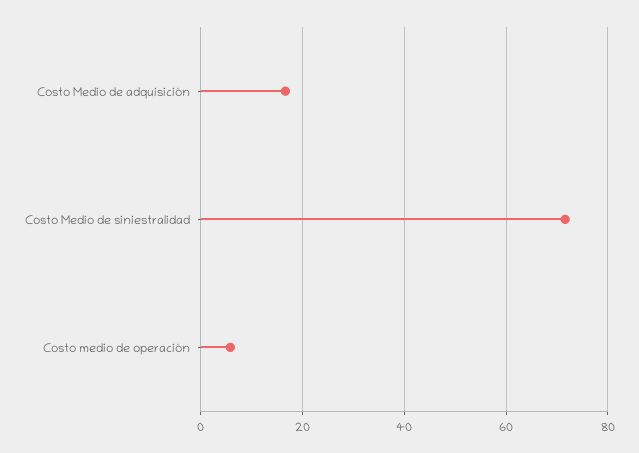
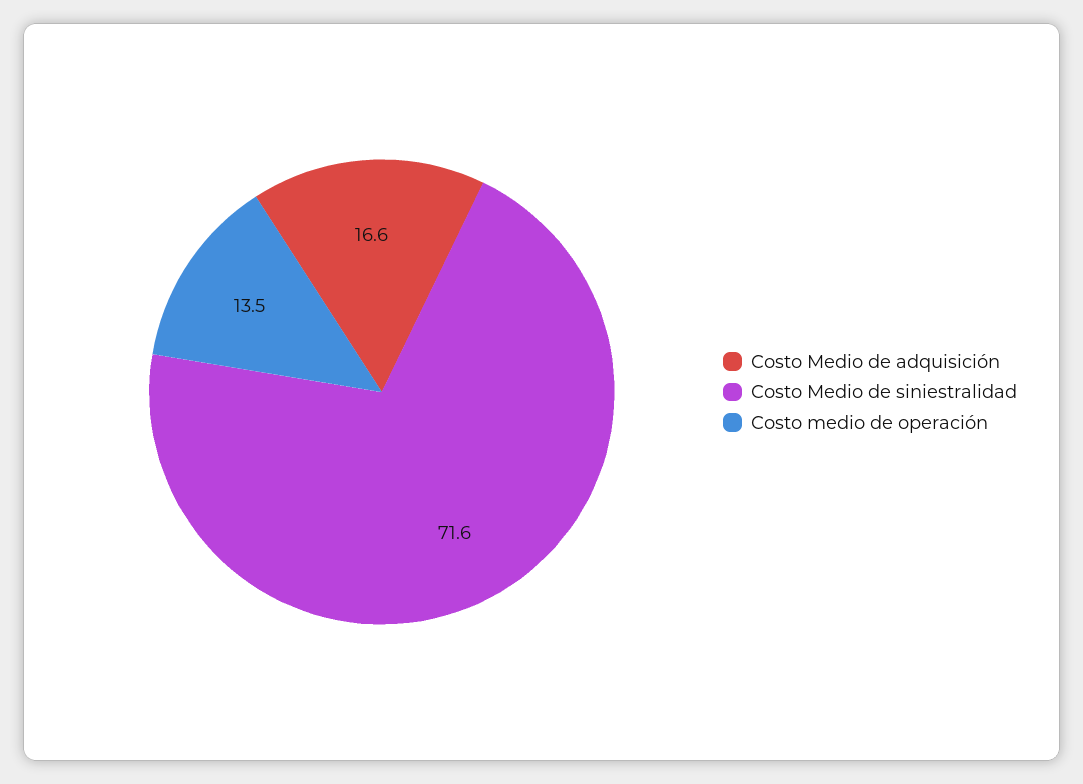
Costo medio de operación: 6 -> 13.5

